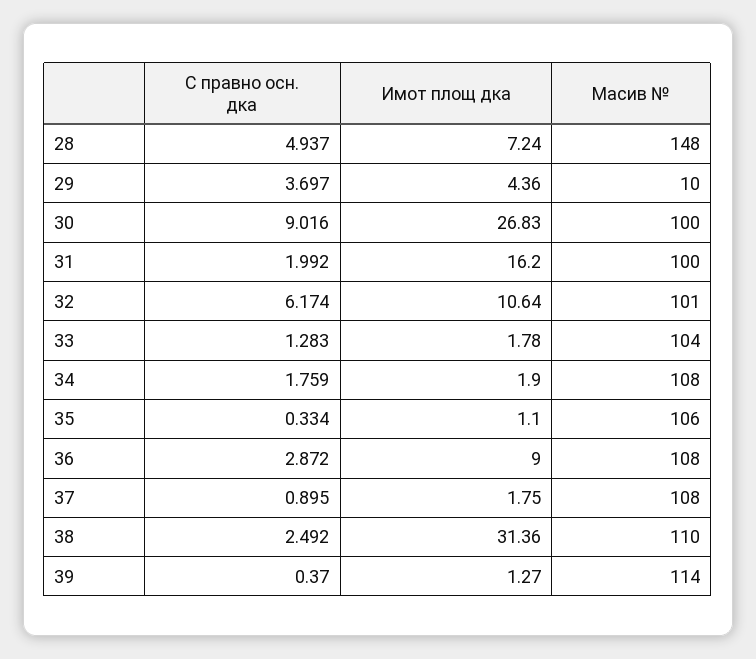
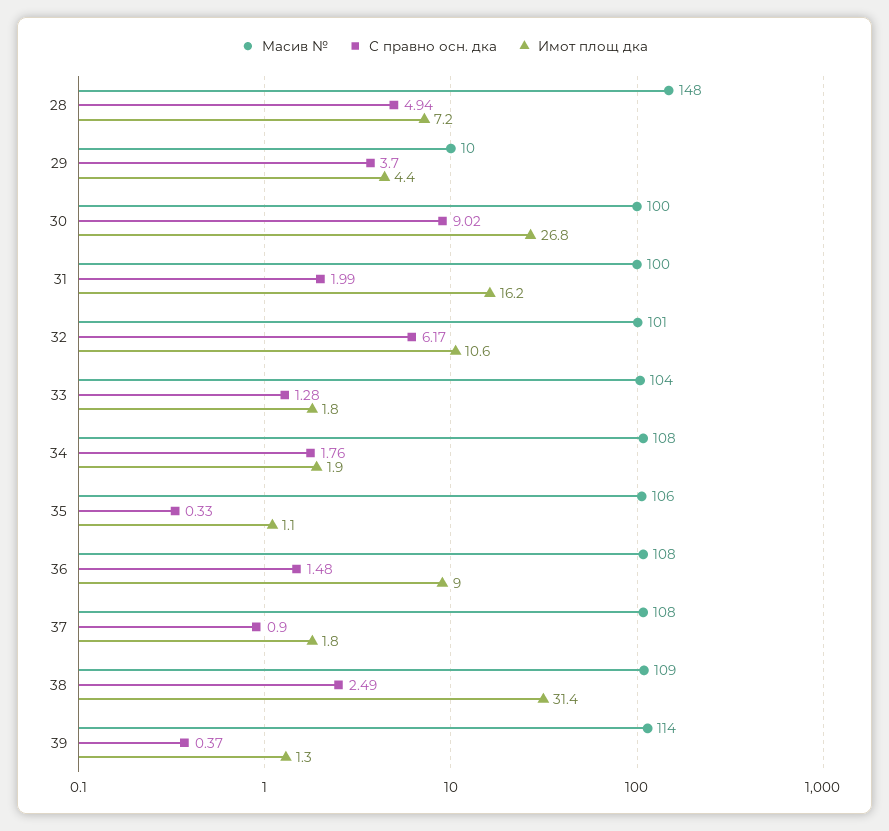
С правно осн. дка, 36: 2.872 -> 1.48
Масив №, 38: 110 -> 109

